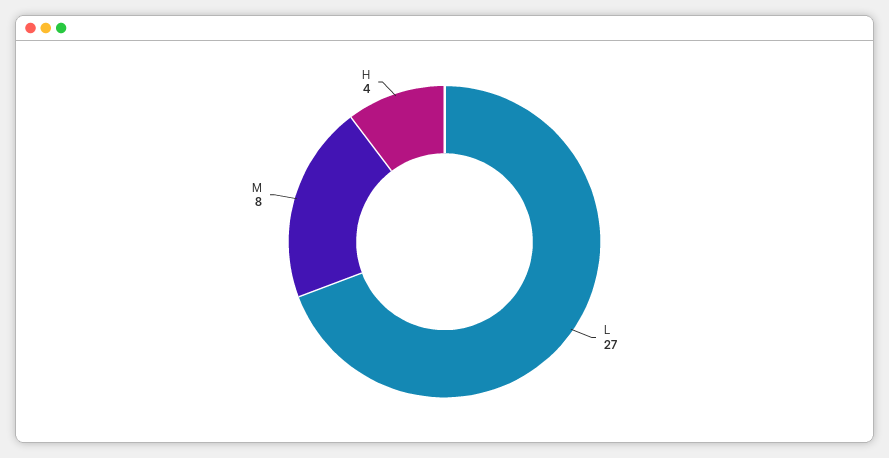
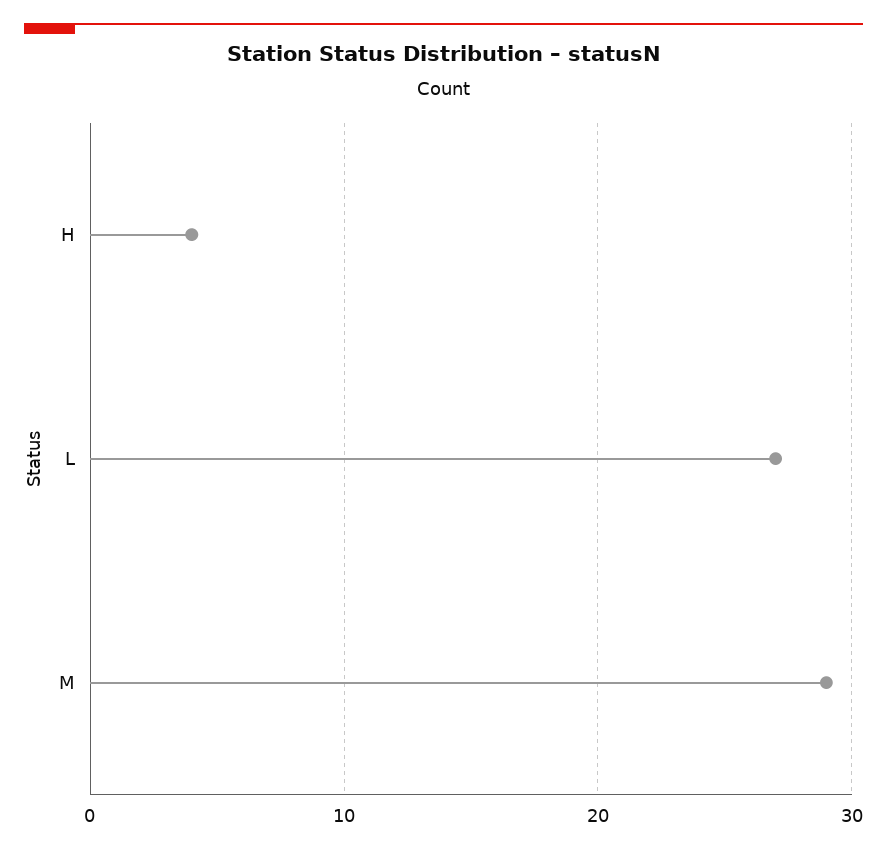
M: 8 -> 29

